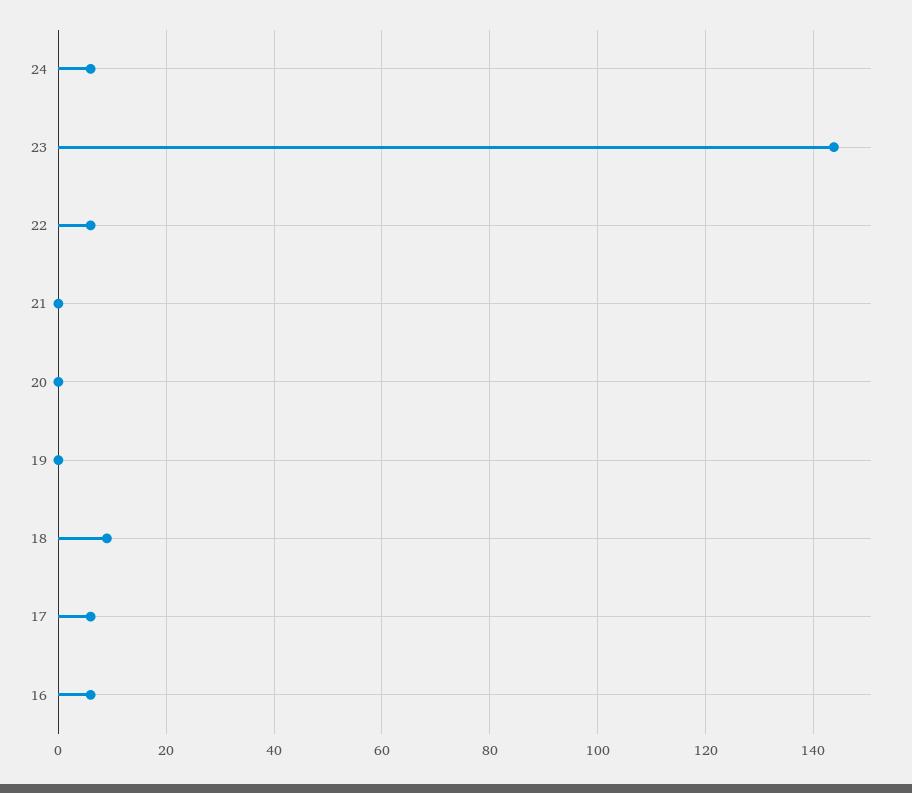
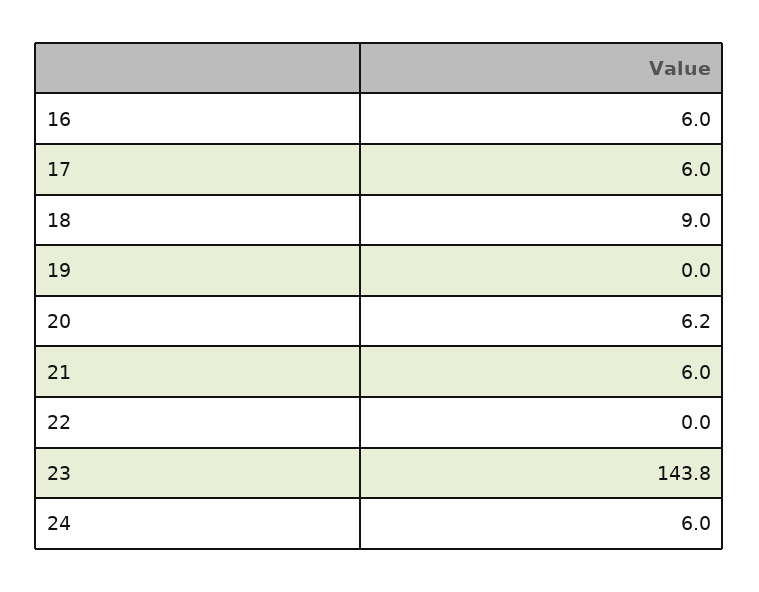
22: 6 -> 0
21: 0 -> 6
20: 0 -> 6.2

